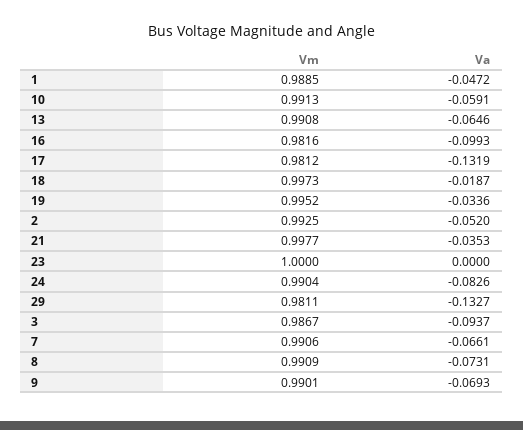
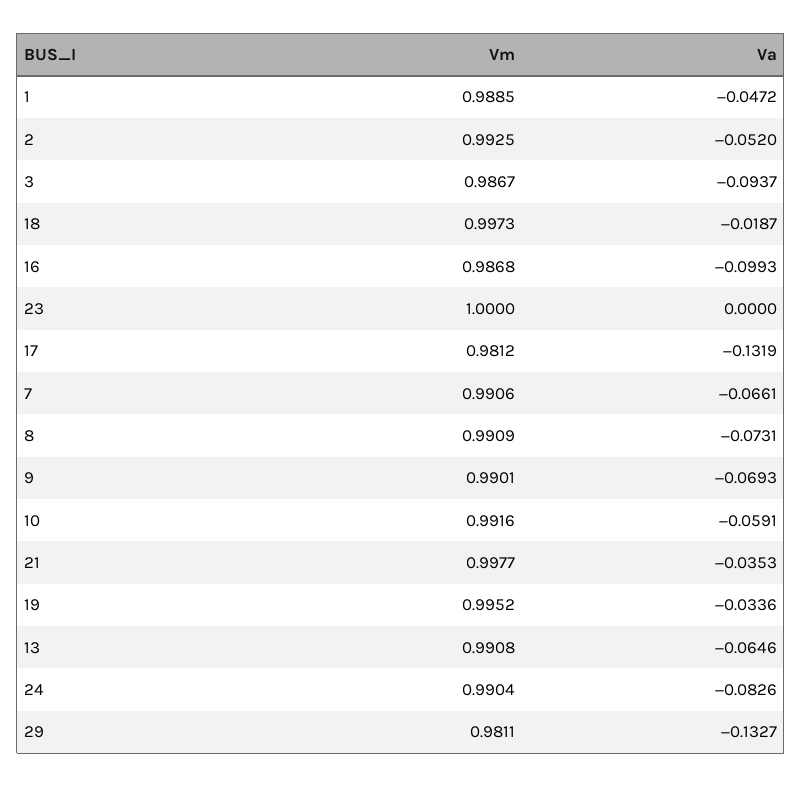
Vm, 10: 0.9913 -> 0.9916
Vm, 16: 0.9816 -> 0.9868

